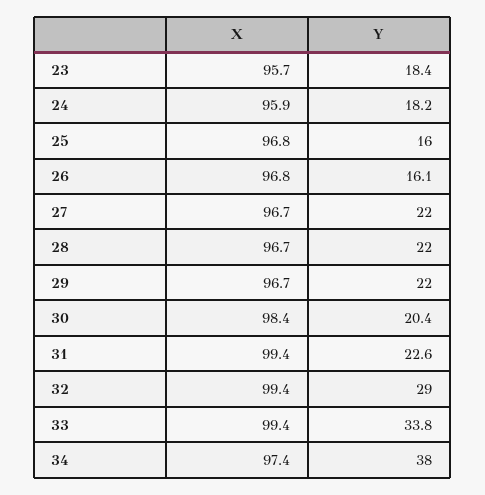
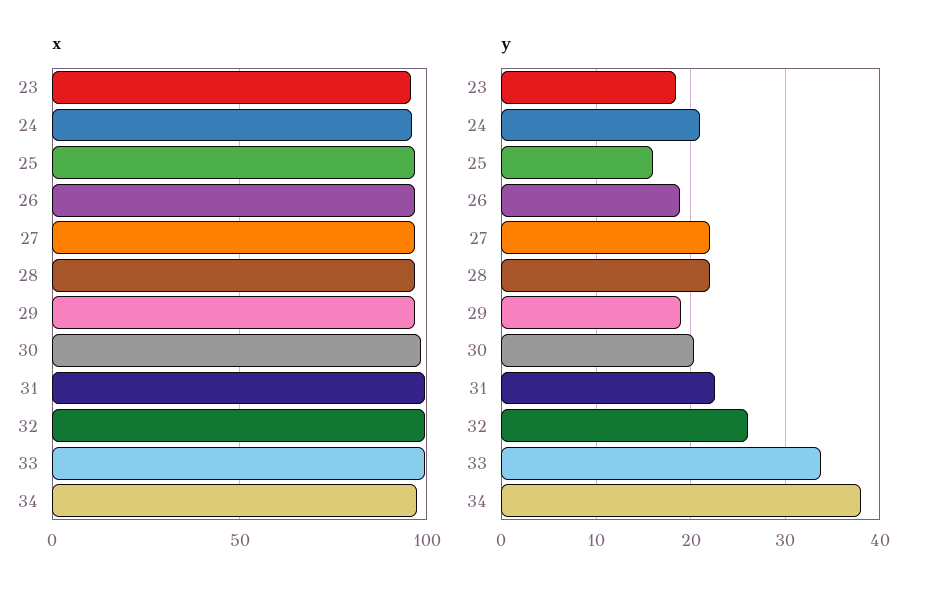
Y, 24: 18.2 -> 21
Y, 26: 16.1 -> 19
Y, 29: 22 -> 19
Y, 32: 29 -> 26

